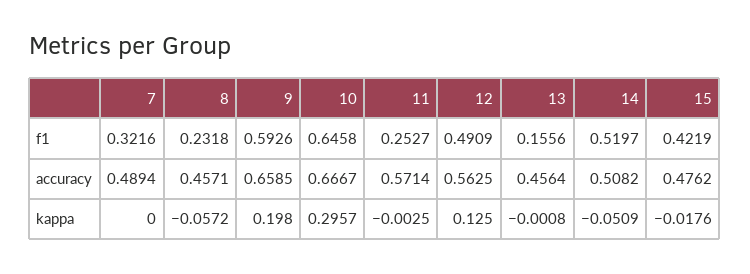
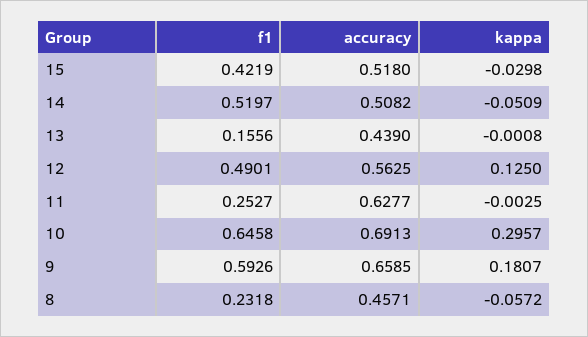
7, f1: 0.3216 -> none
12, f1: 0.4909 -> 0.4901
7, accuracy: 0.4894 -> none
10, accuracy: 0.6667 -> 0.6913
11, accuracy: 0.5714 -> 0.6277
13, accuracy: 0.4564 -> 0.439
15, accuracy: 0.4762 -> 0.518
7, kappa: 0 -> none
9, kappa: 0.198 -> 0.1807
15, kappa: -0.0176 -> -0.0298

